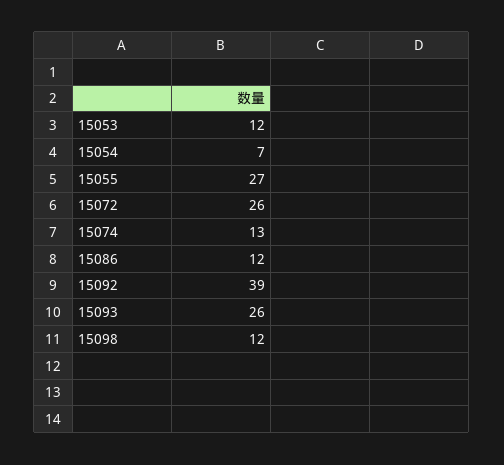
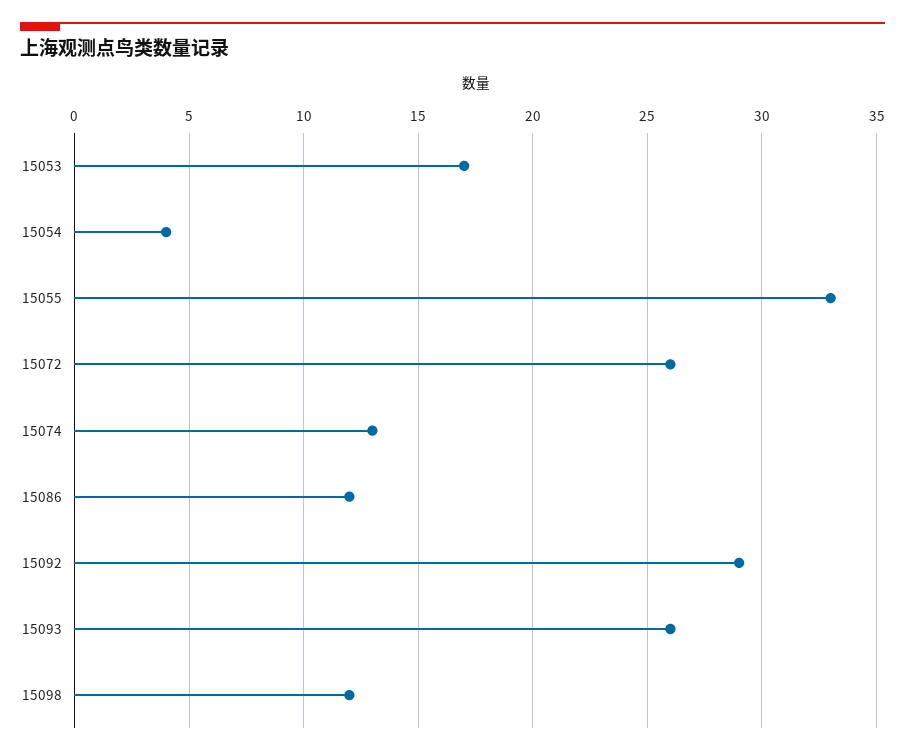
15053: 12 -> 17
15054: 7 -> 4
15055: 27 -> 33
15092: 39 -> 29

